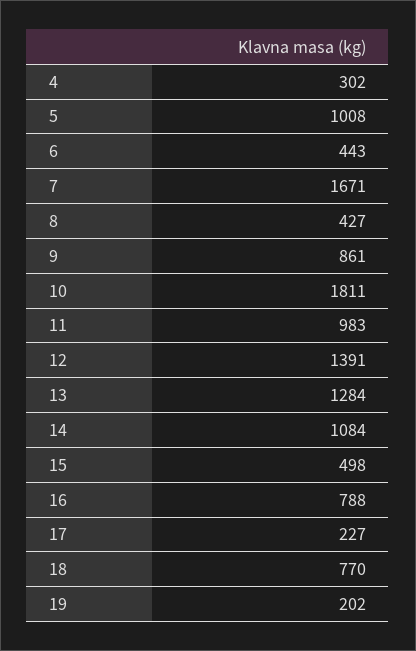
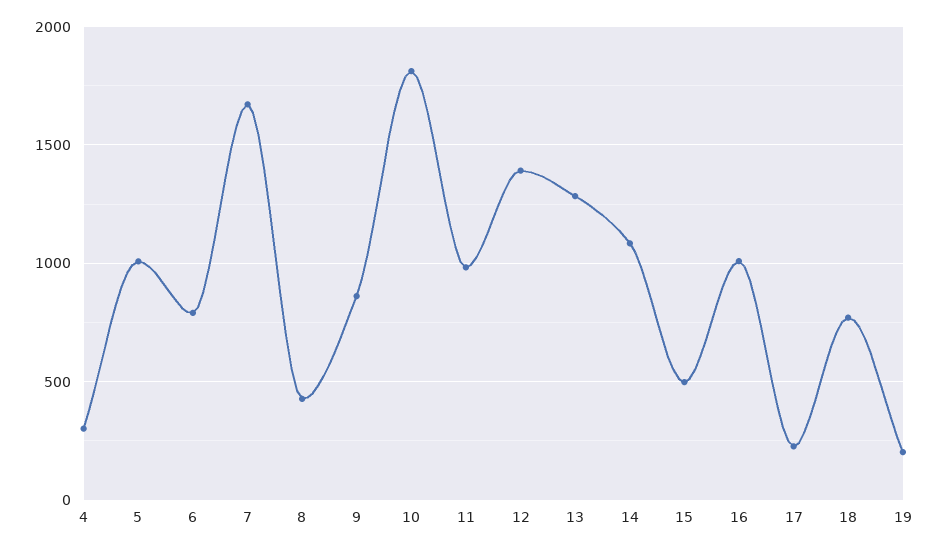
6: 443 -> 800
16: 788 -> 1000

